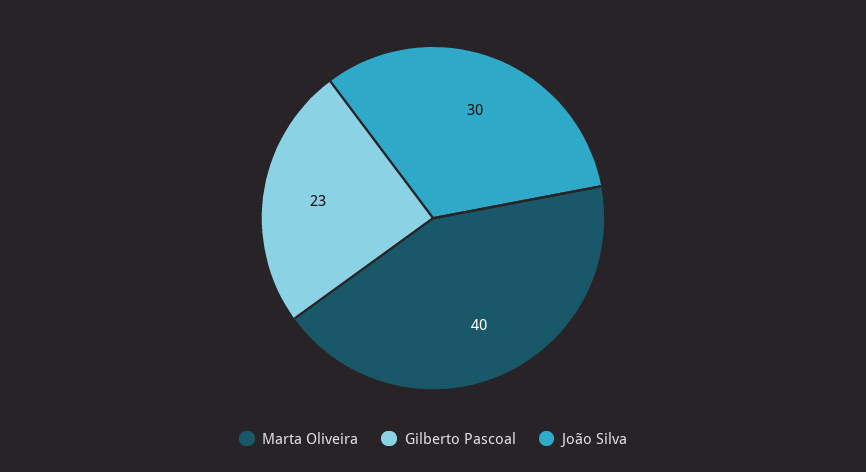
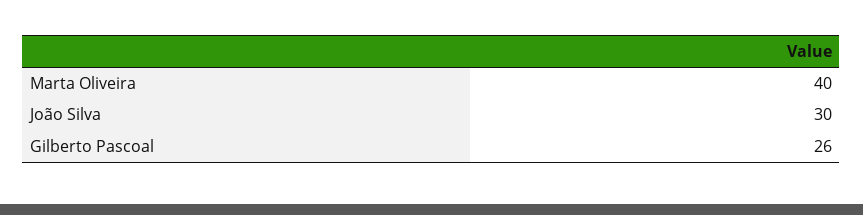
Gilberto Pascoal: 23 -> 26

